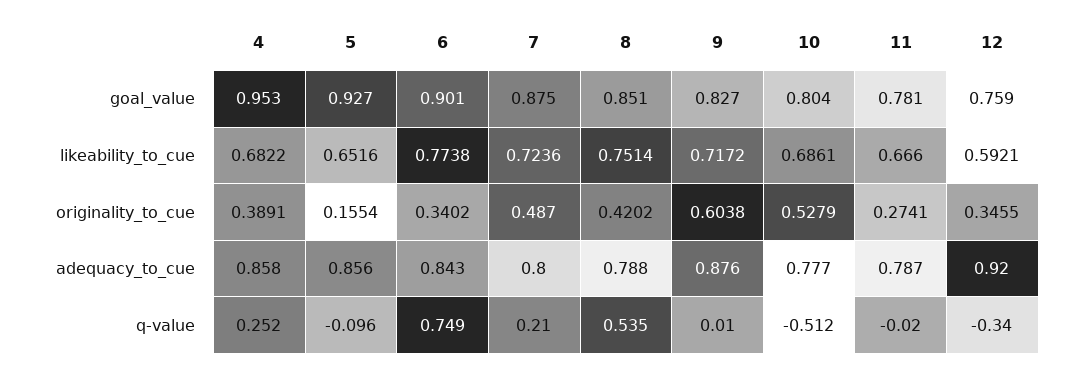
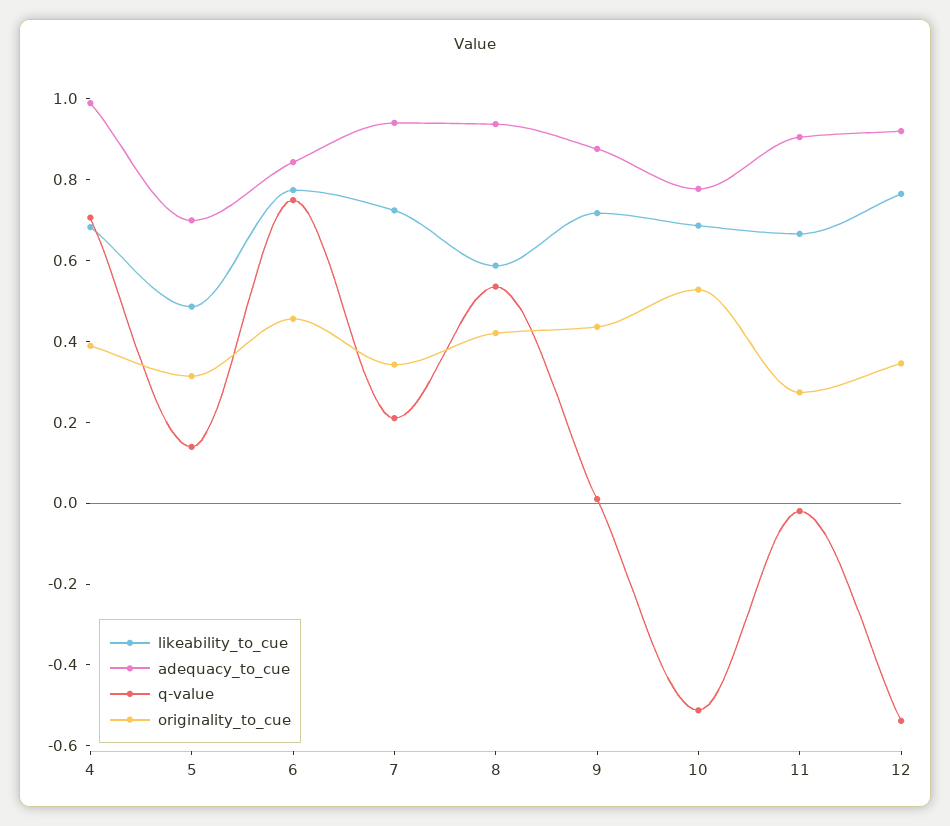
goal_value, 4: 0.953 -> none
goal_value, 5: 0.927 -> none
goal_value, 6: 0.901 -> none
goal_value, 7: 0.875 -> none
goal_value, 8: 0.851 -> none
goal_value, 9: 0.827 -> none
goal_value, 10: 0.804 -> none
goal_value, 11: 0.781 -> none
goal_value, 12: 0.759 -> none
likeability_to_cue, 5: 0.6516 -> 0.5
likeability_to_cue, 8: 0.7514 -> 0.6
likeability_to_cue, 12: 0.5921 -> 0.75
originality_to_cue, 5: 0.1554 -> 0.3
originality_to_cue, 6: 0.3402 -> 0.45
originality_to_cue, 7: 0.487 -> 0.35
originality_to_cue, 9: 0.6038 -> 0.45
adequacy_to_cue, 4: 0.858 -> 1
adequacy_to_cue, 5: 0.856 -> 0.7
adequacy_to_cue, 7: 0.8 -> 0.95
adequacy_to_cue, 8: 0.788 -> 0.95
adequacy_to_cue, 11: 0.787 -> 0.9
q-value, 4: 0.252 -> 0.7
q-value, 5: -0.096 -> 0.15
q-value, 12: -0.34 -> -0.55

